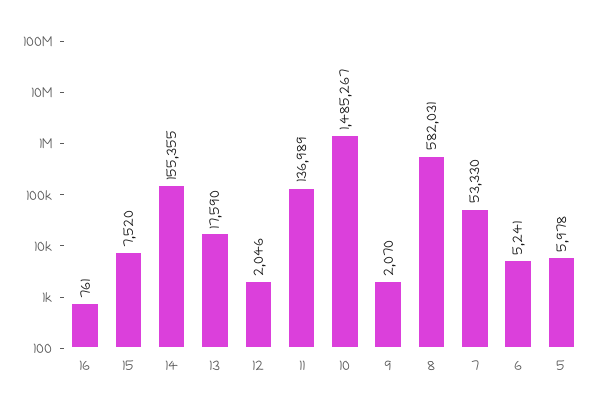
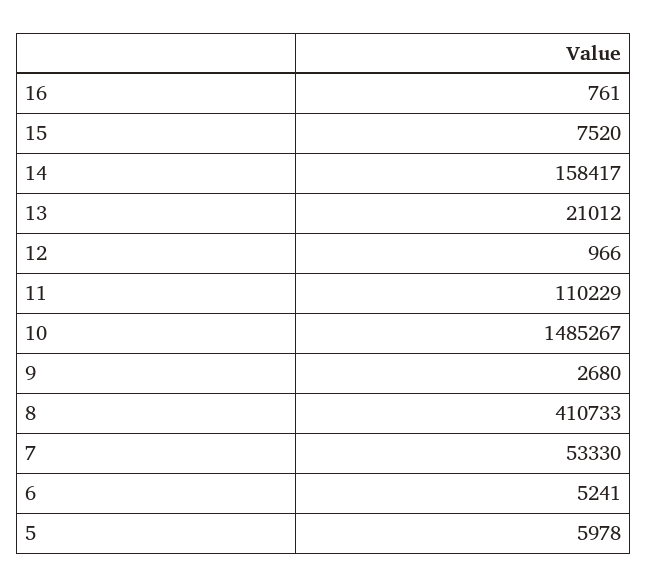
14: 155355 -> 158417
13: 17590 -> 21012
12: 2046 -> 966
11: 136989 -> 110229
9: 2070 -> 2680
8: 582031 -> 410733

